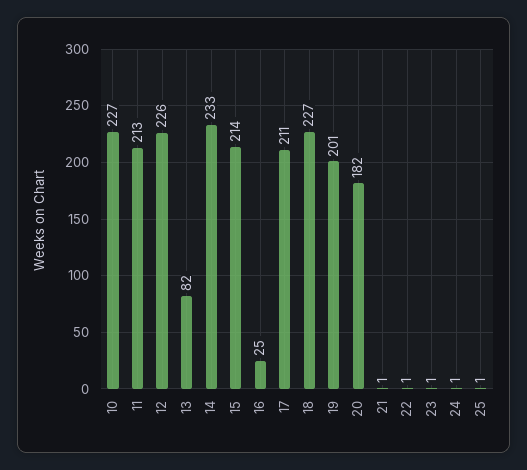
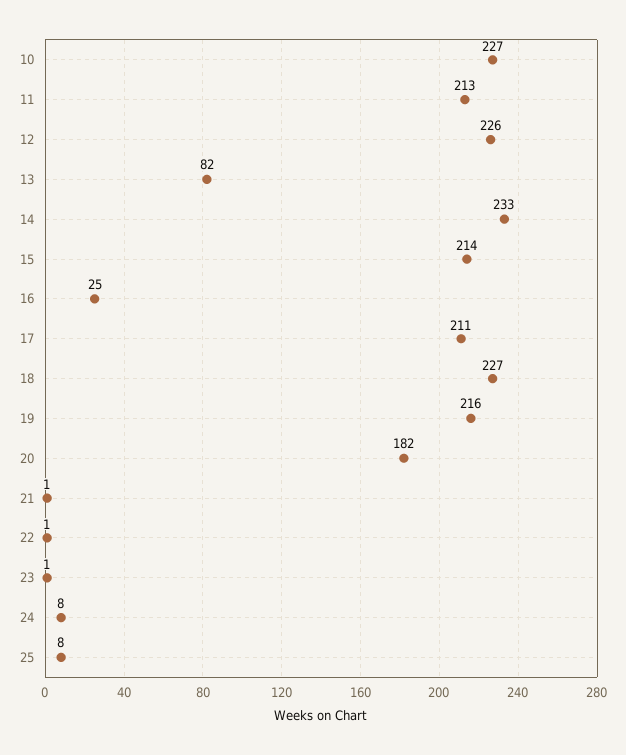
19: 201 -> 216
24: 1 -> 8
25: 1 -> 8

